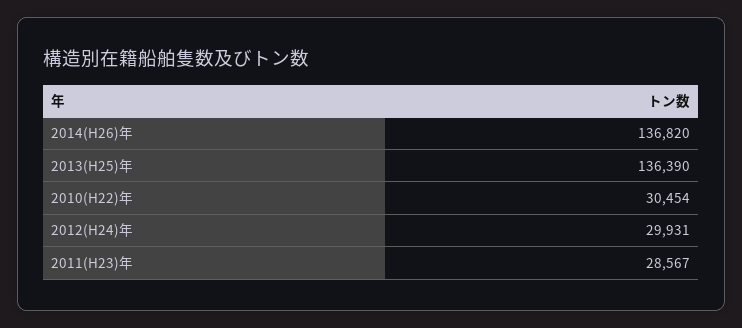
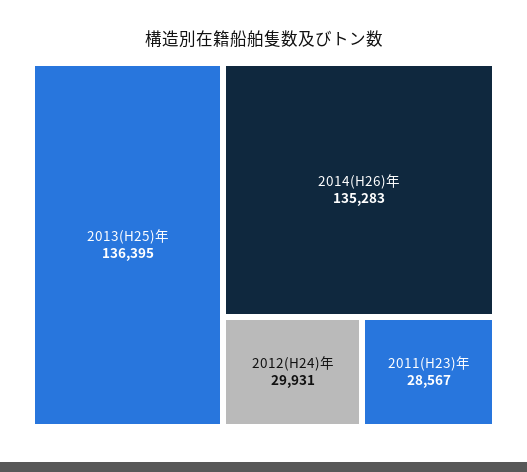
2014(H26)年: 136820 -> 135283
2013(H25)年: 136390 -> 136395
2010(H22)年: 30454 -> none

